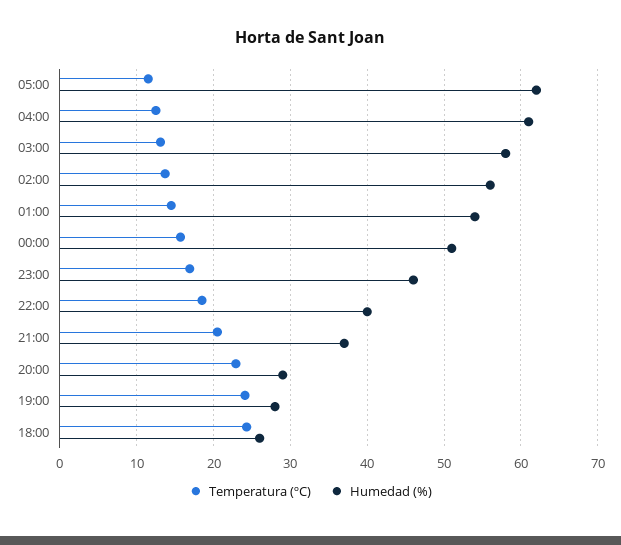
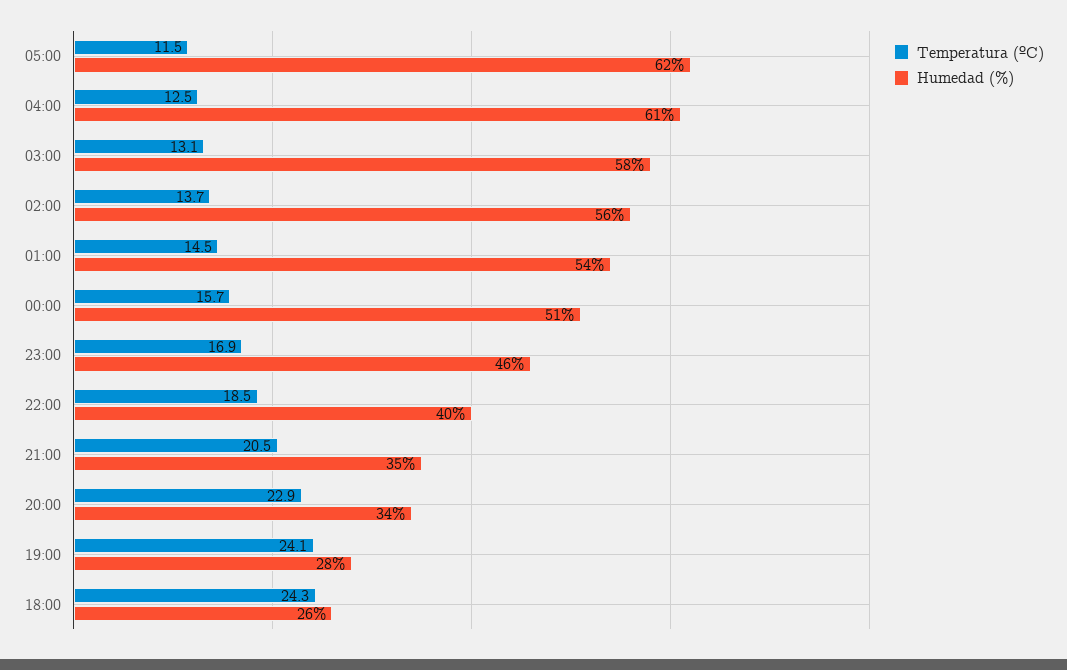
Humedad (%), 21:00: 37 -> 35
Humedad (%), 20:00: 29 -> 34

